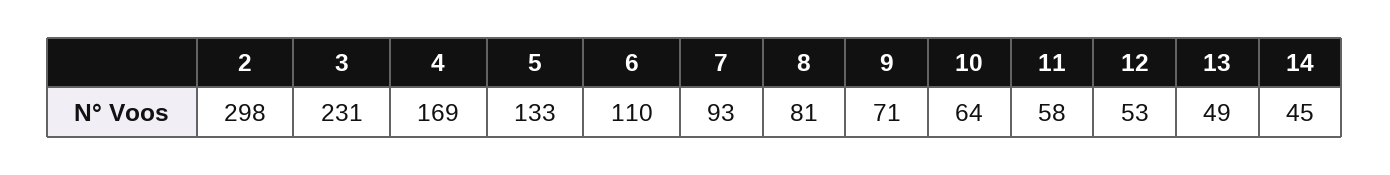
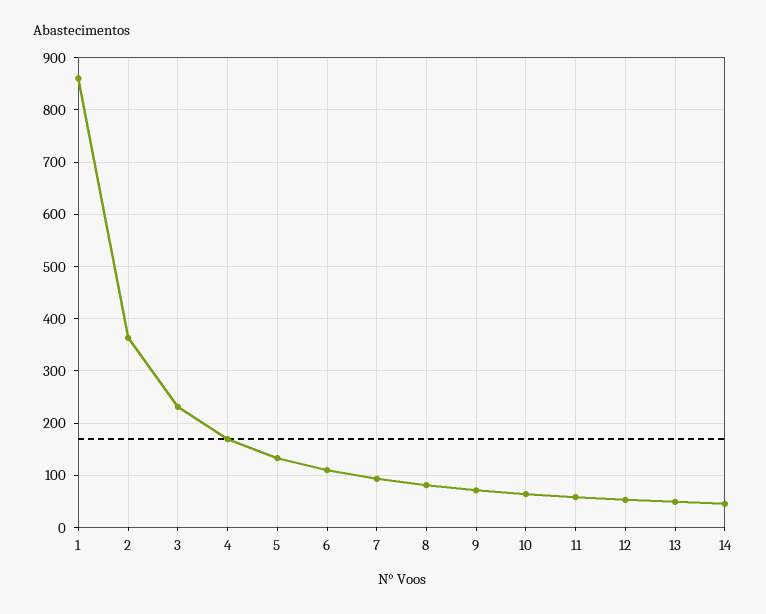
2: 298 -> 360
1: none -> 860

